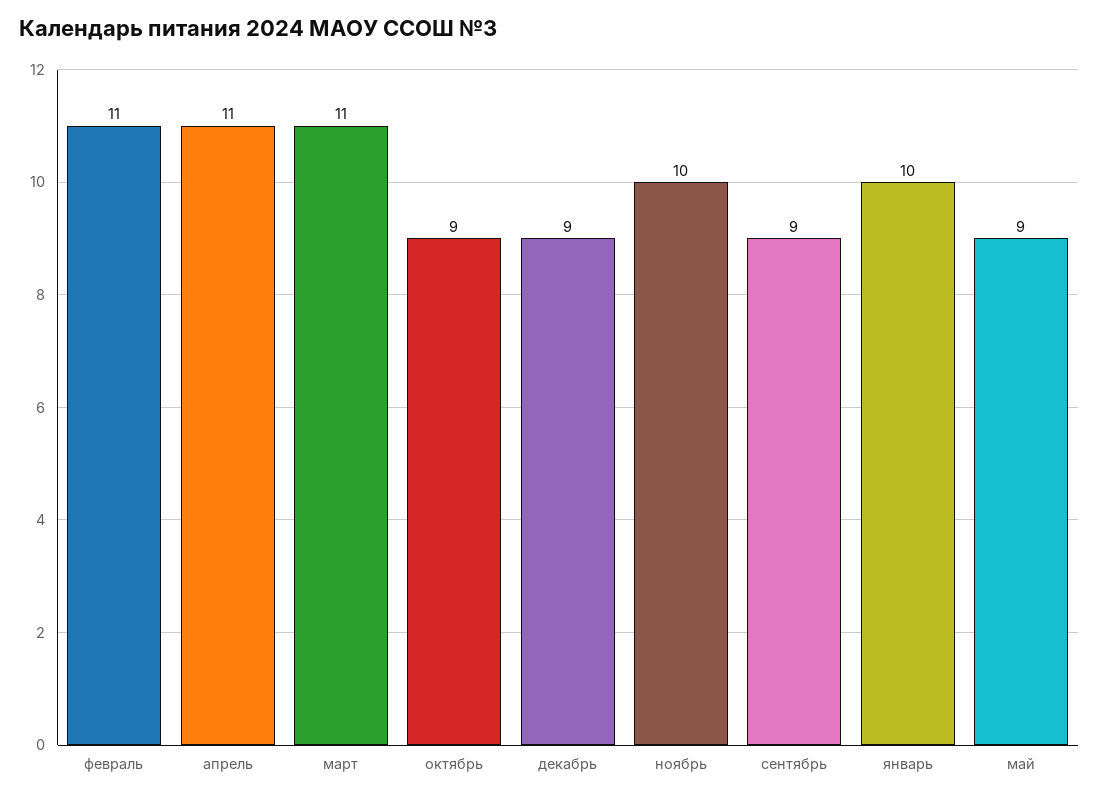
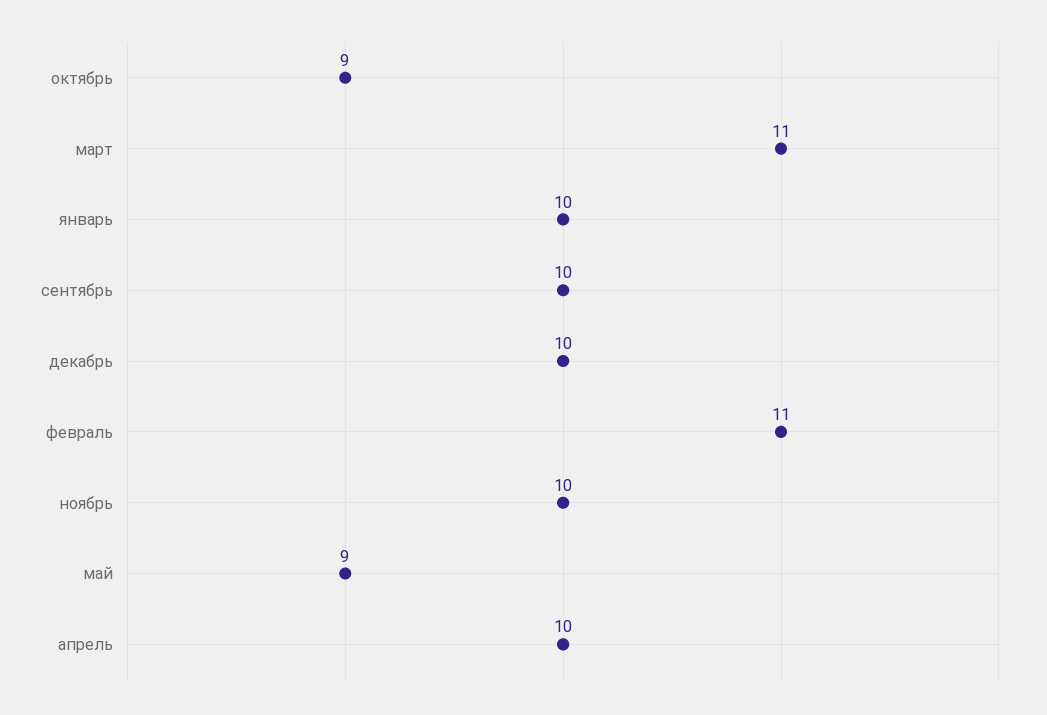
апрель: 11 -> 10
декабрь: 9 -> 10
сентябрь: 9 -> 10

